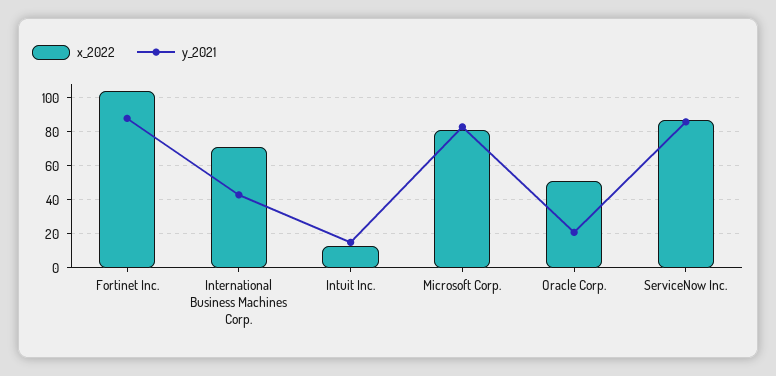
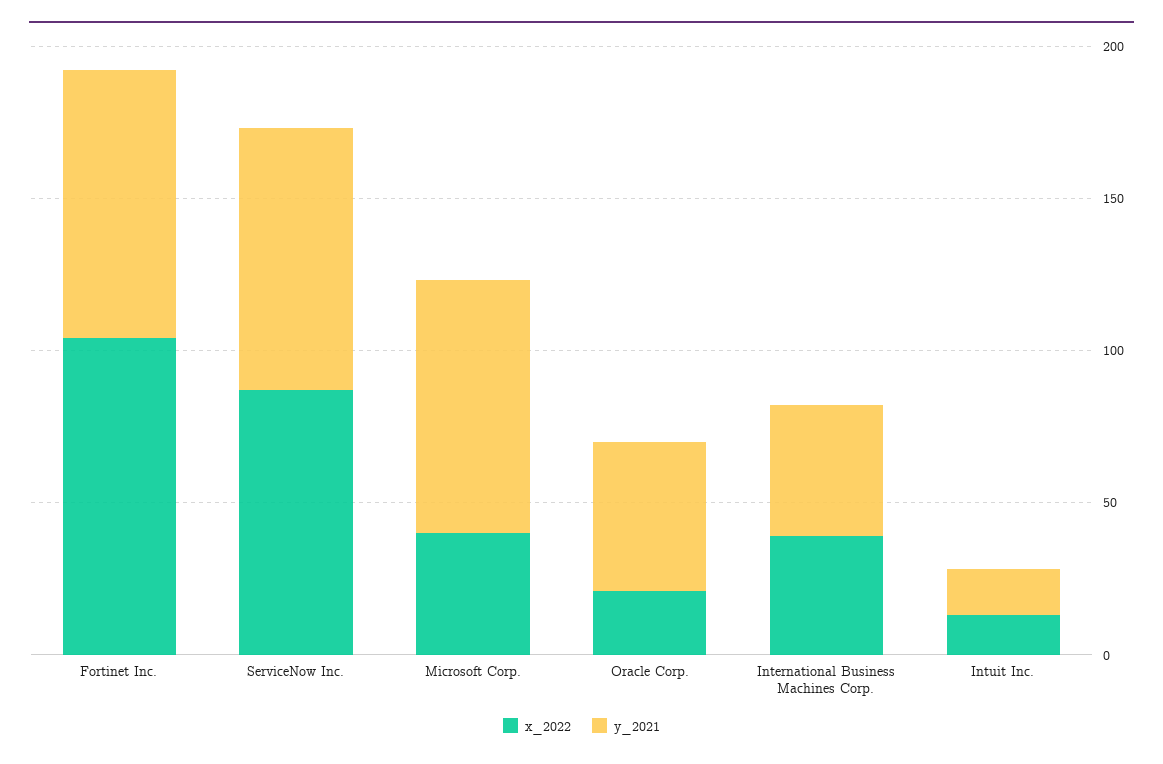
x_2022, International Business Machines Corp.: 70 -> 40
x_2022, Microsoft Corp.: 80 -> 40
x_2022, Oracle Corp.: 50 -> 20
y_2021, Oracle Corp.: 20 -> 50

